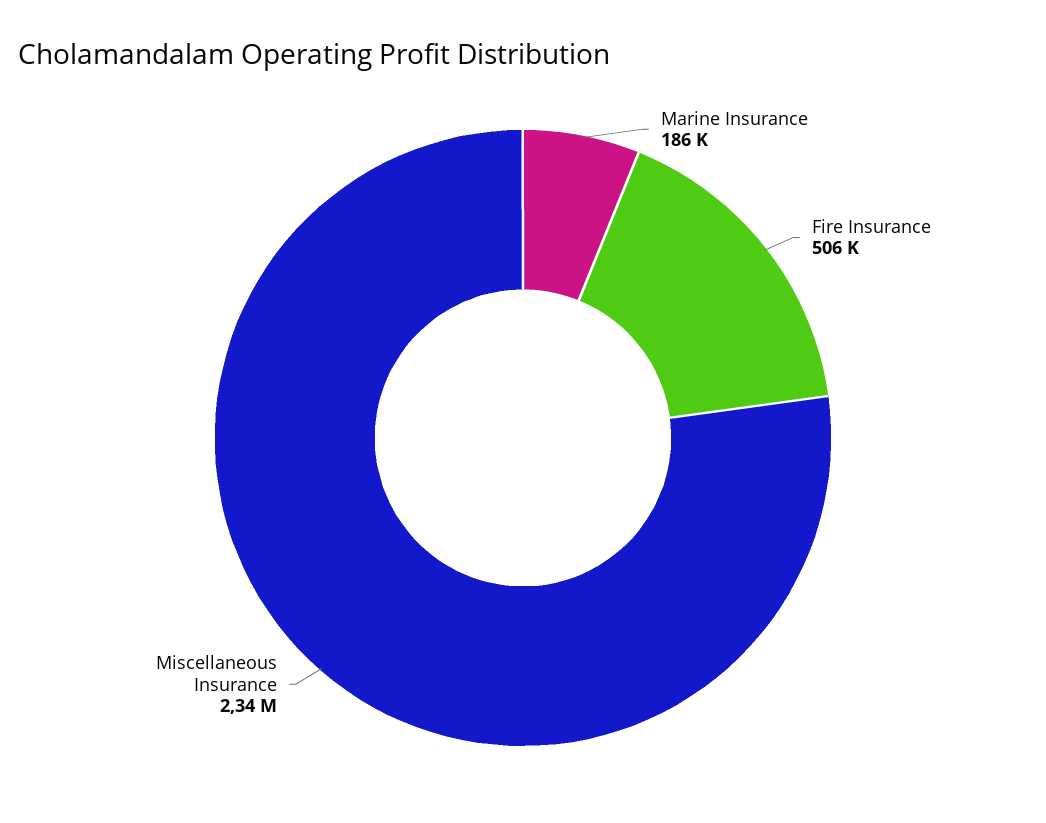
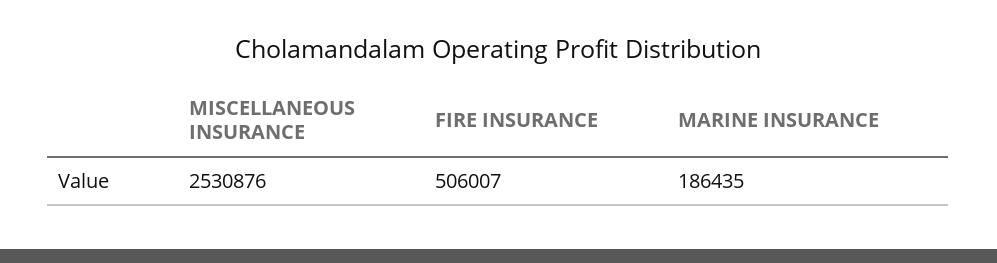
Miscellaneous Insurance: 2340000 -> 2530876

